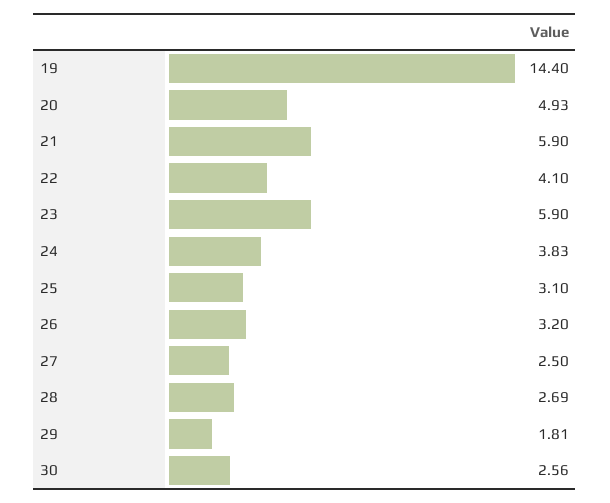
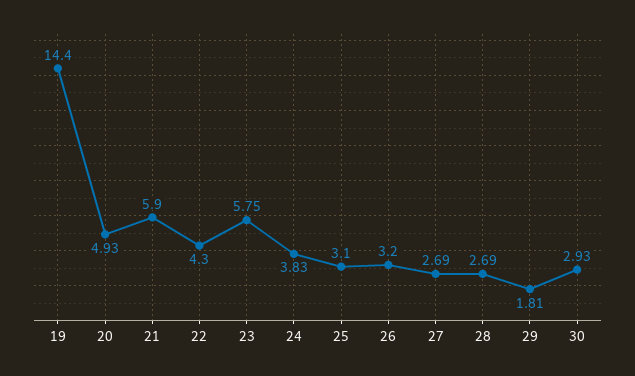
22: 4.1 -> 4.3
23: 5.9 -> 5.75
27: 2.5 -> 2.69
30: 2.56 -> 2.93

